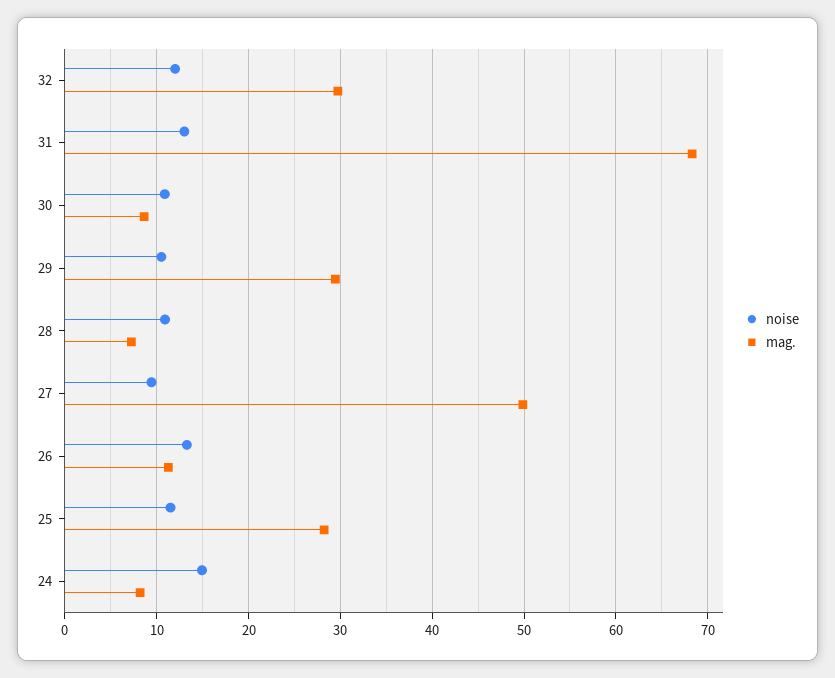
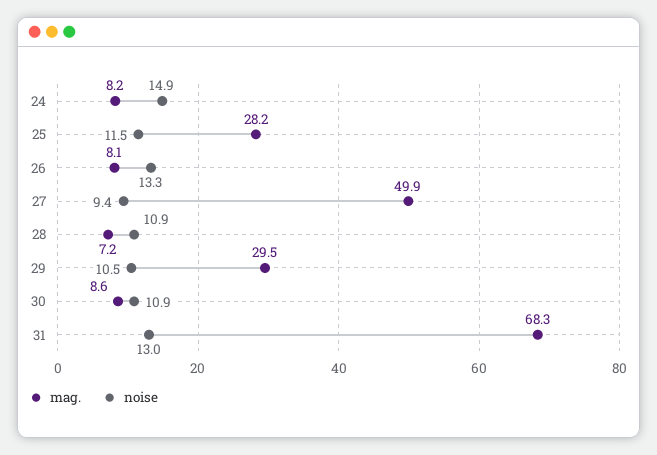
noise, 32: 12 -> none
mag., 32: 30 -> none
mag., 26: 11 -> 8.1

